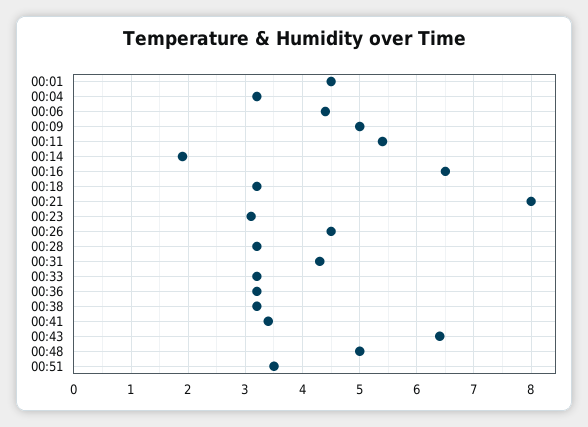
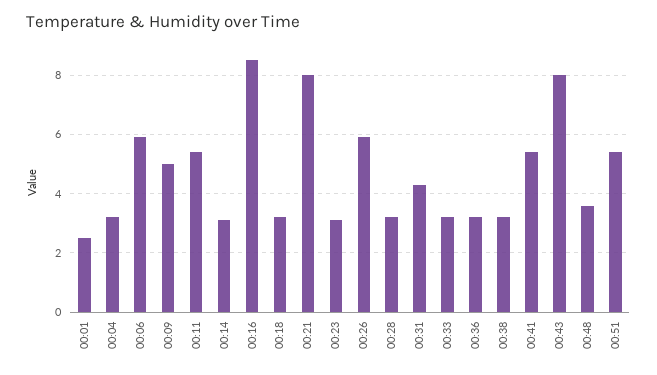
00:01: 4.5 -> 2.5
00:06: 4.5 -> 6
00:14: 2 -> 3
00:16: 6.5 -> 8.5
00:26: 4.5 -> 6
00:41: 3.5 -> 5.5
00:43: 6.5 -> 8
00:48: 5 -> 3.5
00:51: 3.5 -> 5.5

